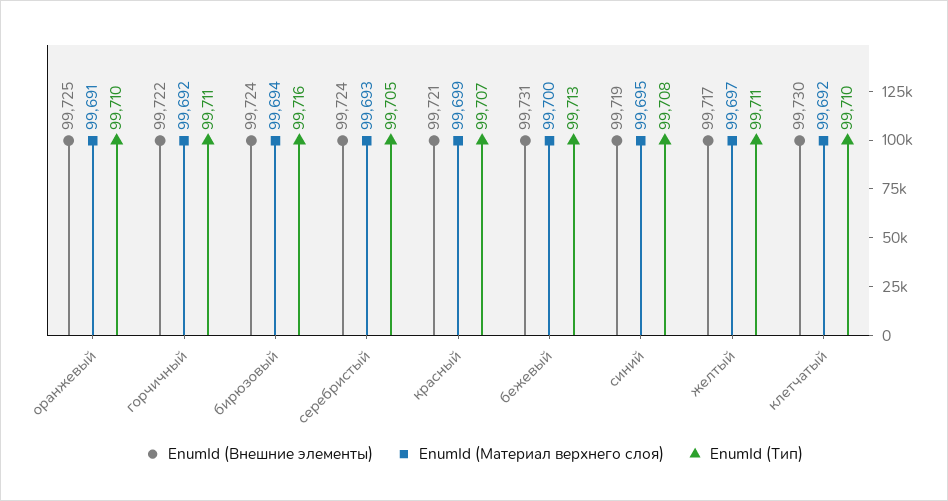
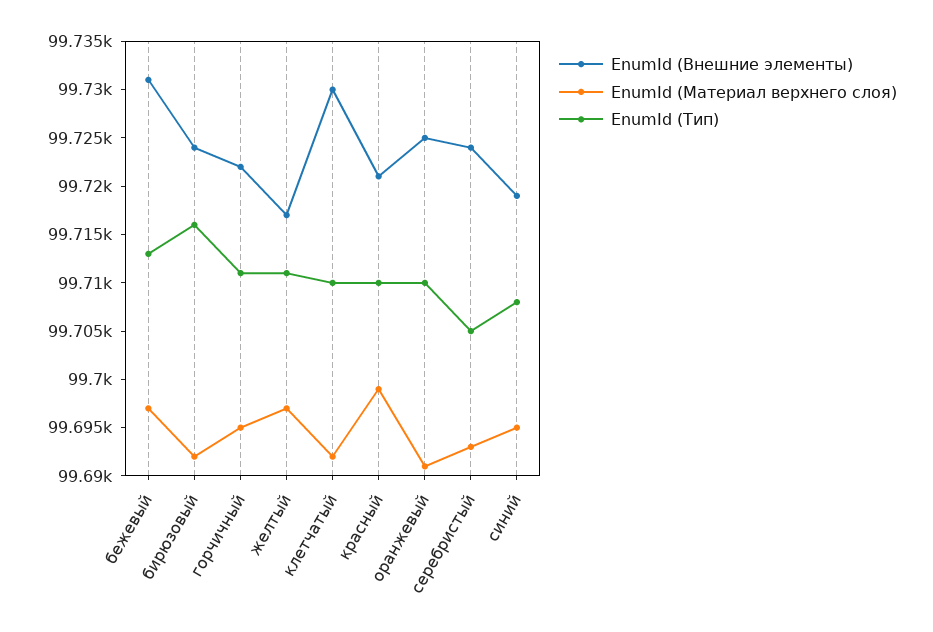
EnumId (Материал верхнего слоя), горчичный: 99692 -> 99695
EnumId (Материал верхнего слоя), бирюзовый: 99694 -> 99692
EnumId (Тип), красный: 99707 -> 99710
EnumId (Материал верхнего слоя), бежевый: 99700 -> 99697

